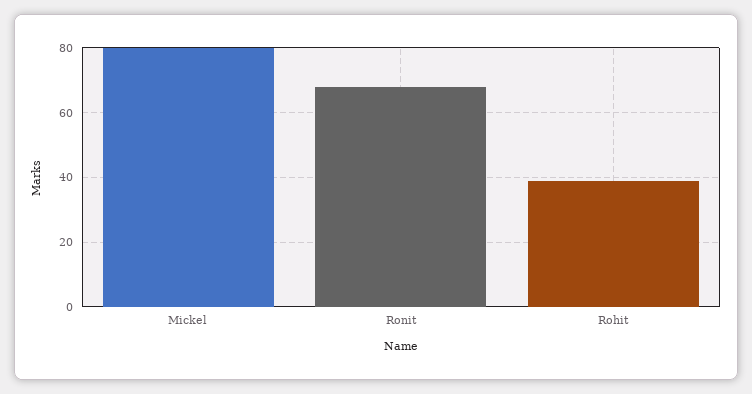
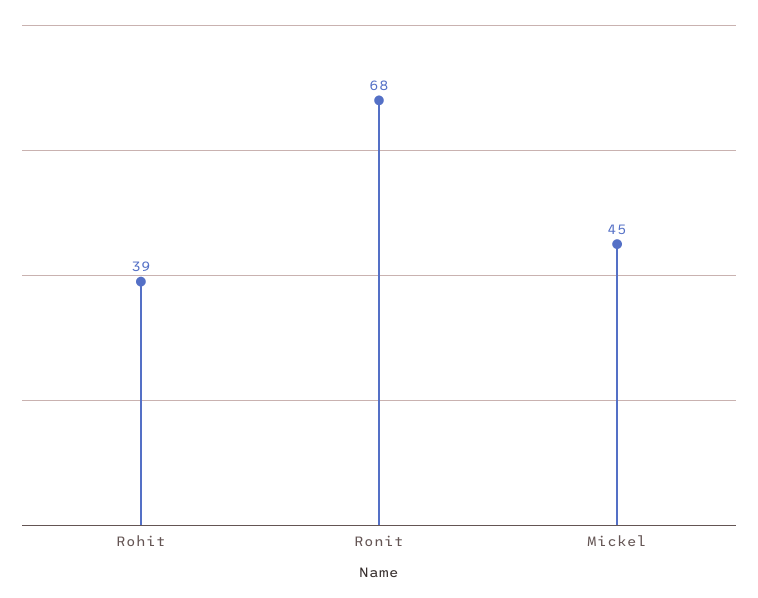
Mickel: 80 -> 45

